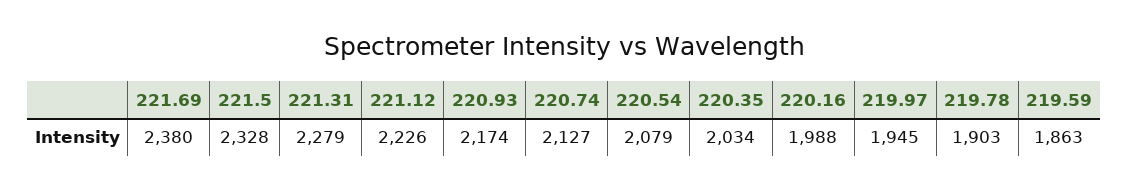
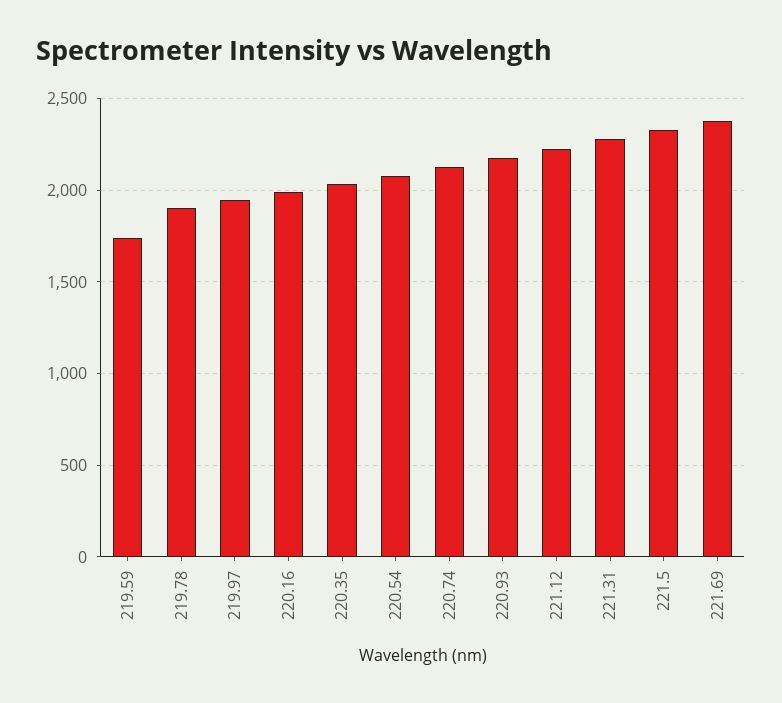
219.59: 1863 -> 1750

